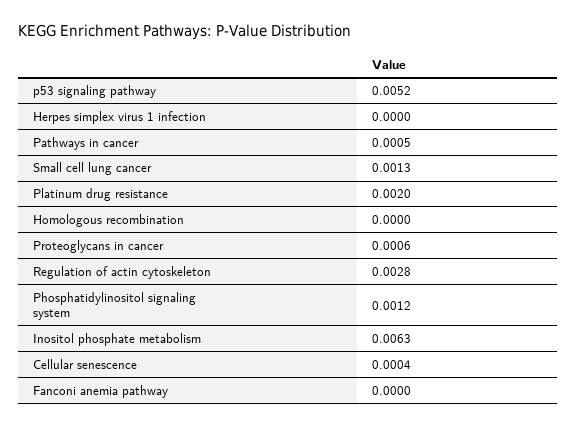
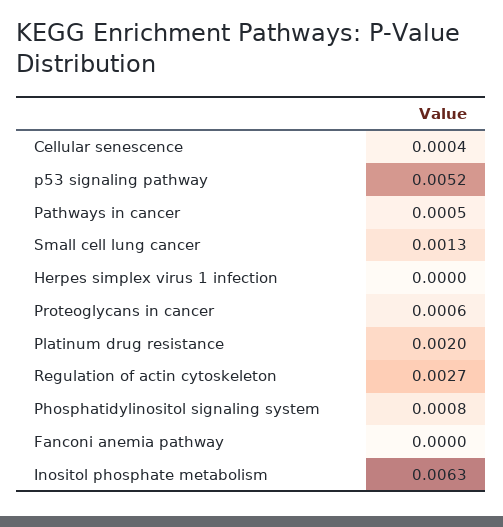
Homologous recombination: 0 -> none
Regulation of actin cytoskeleton: 0.0028 -> 0.0027
Phosphatidylinositol signaling system: 0.0012 -> 0.0008

